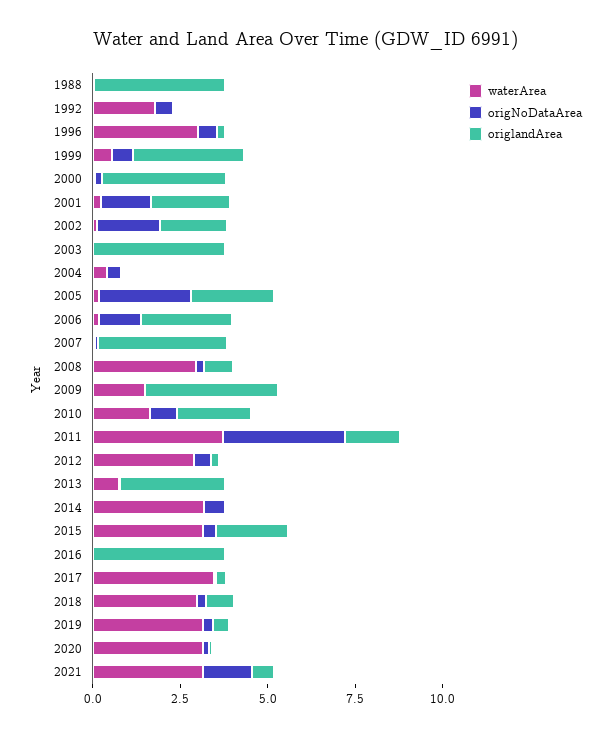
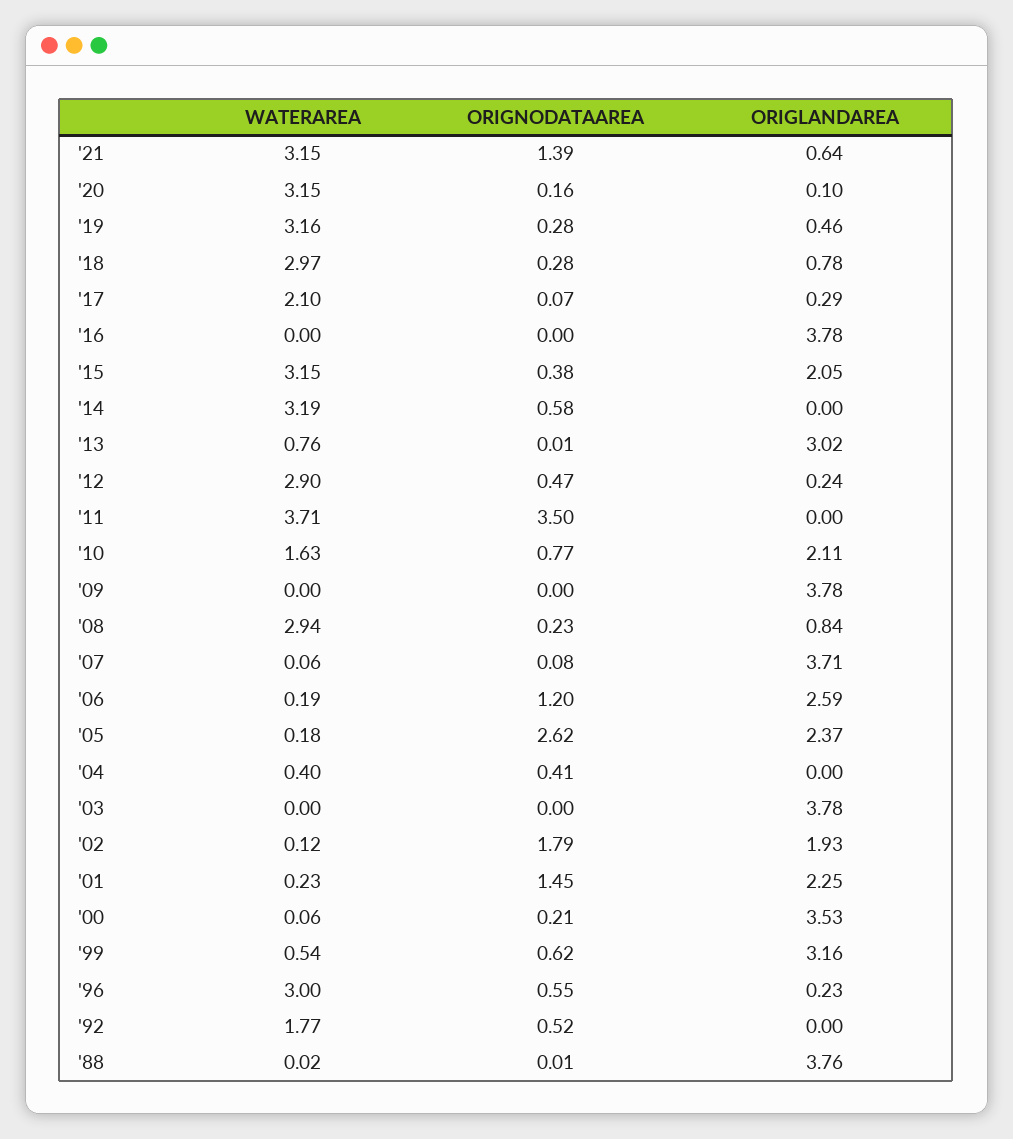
waterArea, 2009: 1.5 -> 0
origlandArea, 2011: 1.5 -> 0
waterArea, 2017: 3.5 -> 2.1

